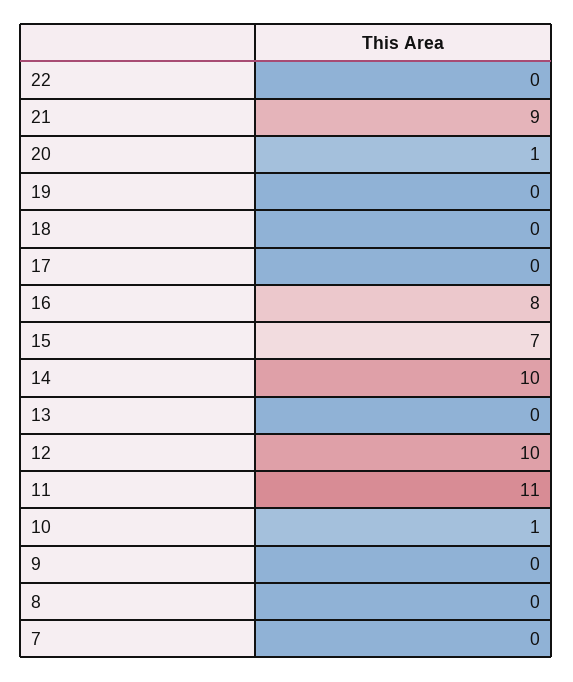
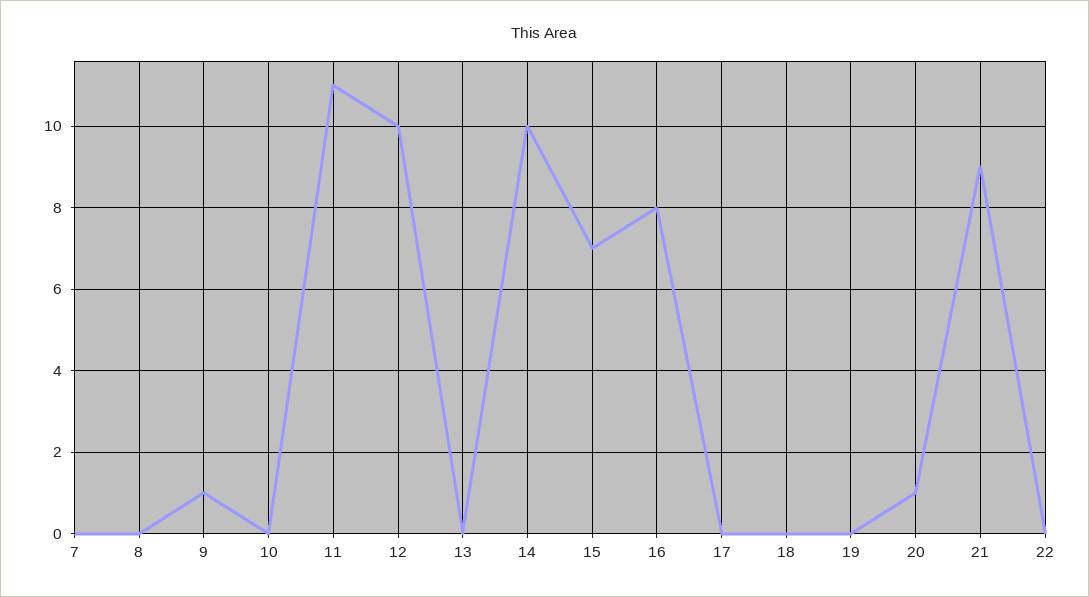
10: 1 -> 0
9: 0 -> 1

